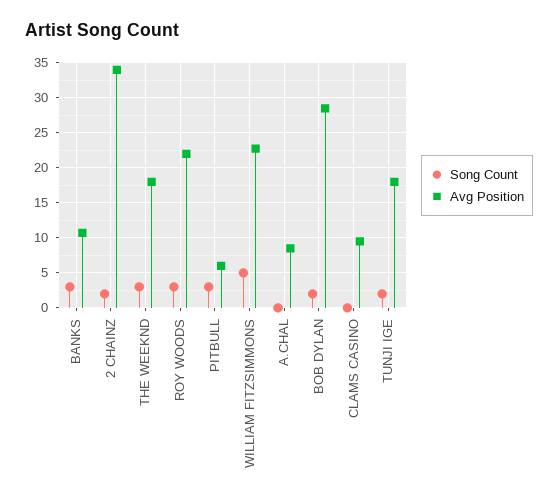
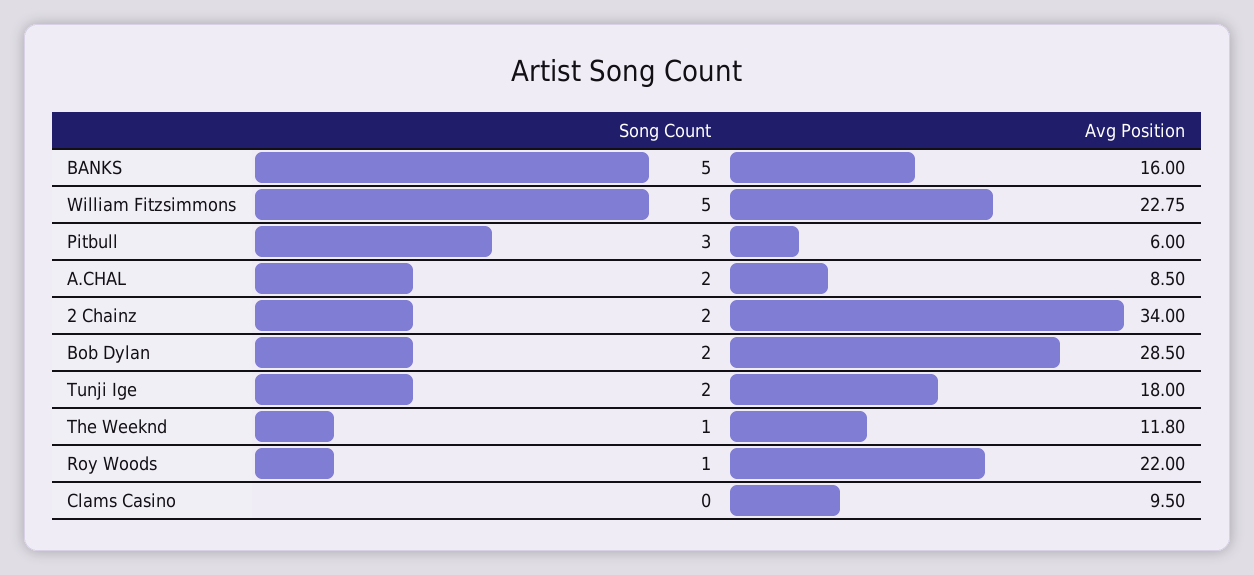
Song Count, BANKS: 3 -> 5
Avg Position, BANKS: 11 -> 16
Song Count, THE WEEKND: 3 -> 1
Avg Position, THE WEEKND: 18 -> 11.8
Song Count, ROY WOODS: 3 -> 1
Song Count, A.CHAL: 0 -> 2

